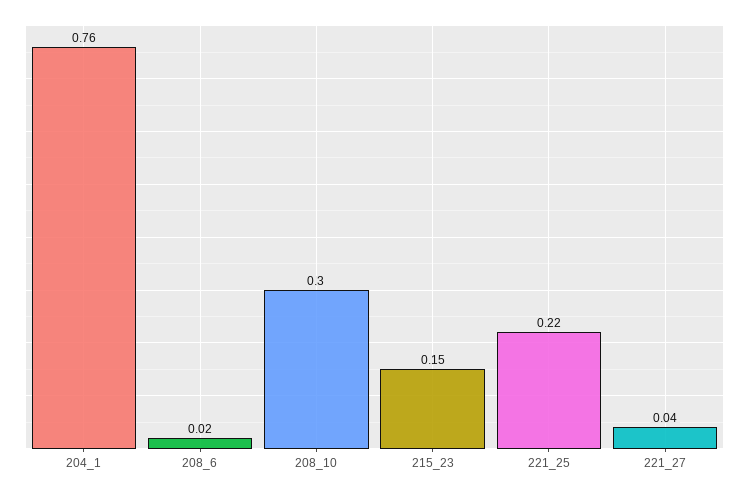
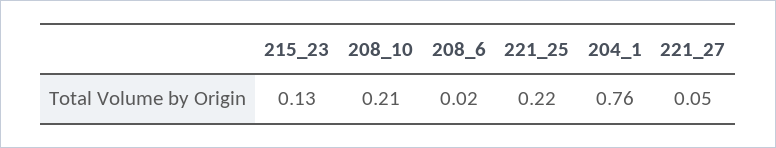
208_10: 0.3 -> 0.21
215_23: 0.15 -> 0.13
221_27: 0.04 -> 0.05

